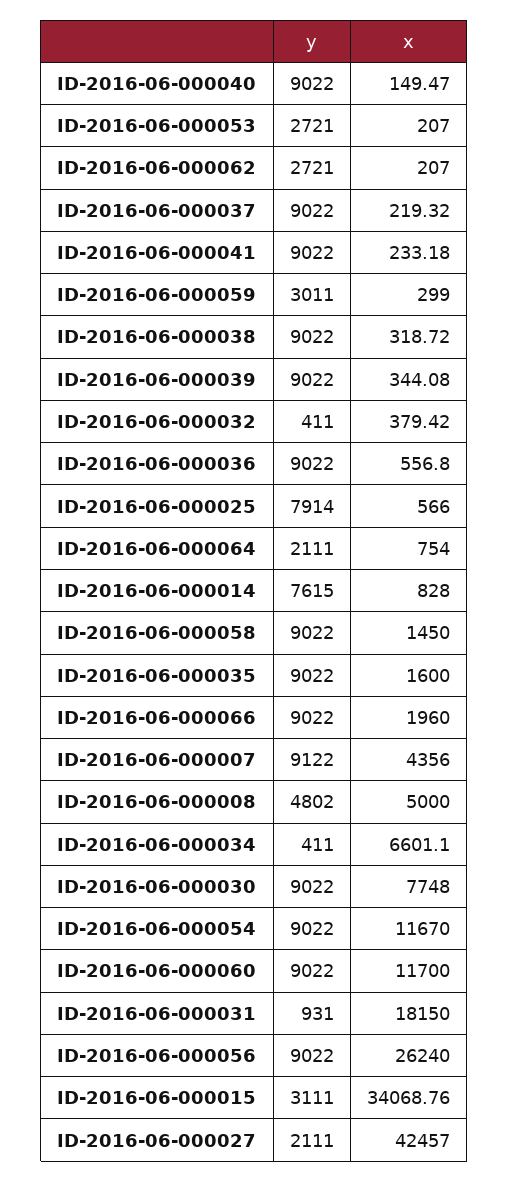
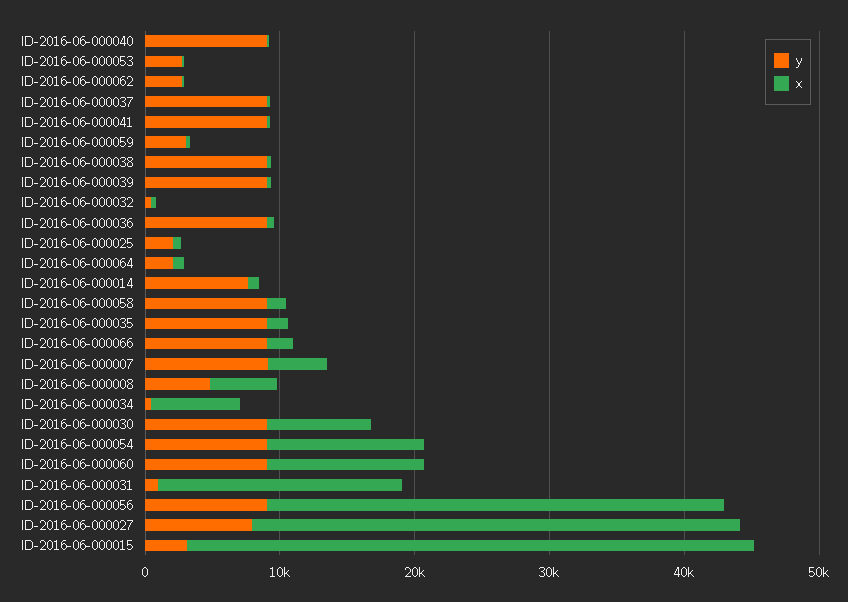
y, ID-2016-06-000025: 7914 -> 2000
x, ID-2016-06-000056: 26240 -> 34000
x, ID-2016-06-000015: 34068.76 -> 42000
y, ID-2016-06-000027: 2111 -> 8000
x, ID-2016-06-000027: 42457 -> 36000

